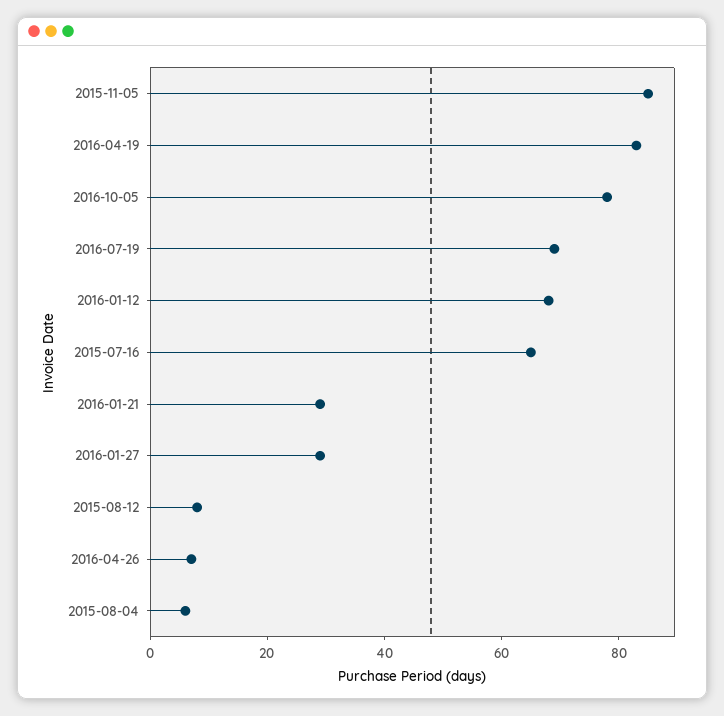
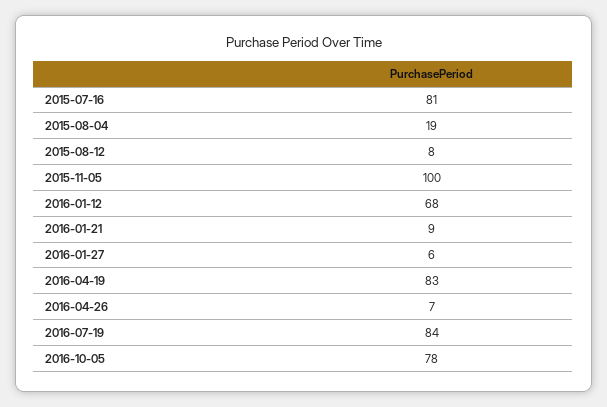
2015-11-05: 85 -> 100
2016-07-19: 70 -> 84
2015-07-16: 65 -> 81
2016-01-21: 30 -> 9
2016-01-27: 30 -> 6
2015-08-04: 5 -> 19

